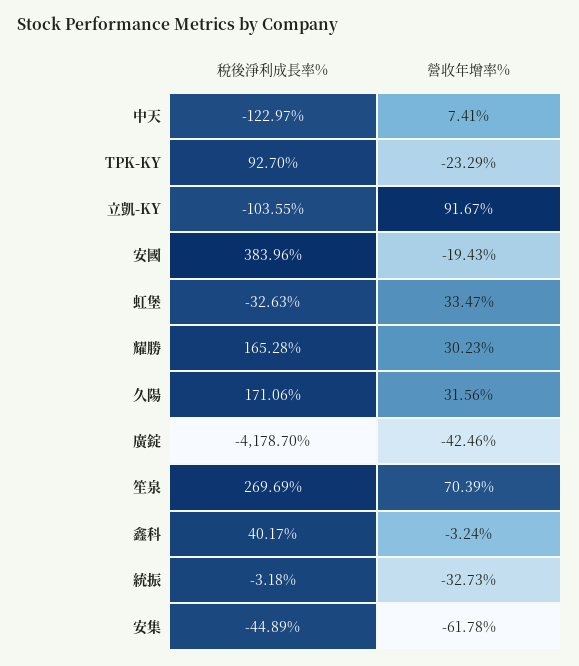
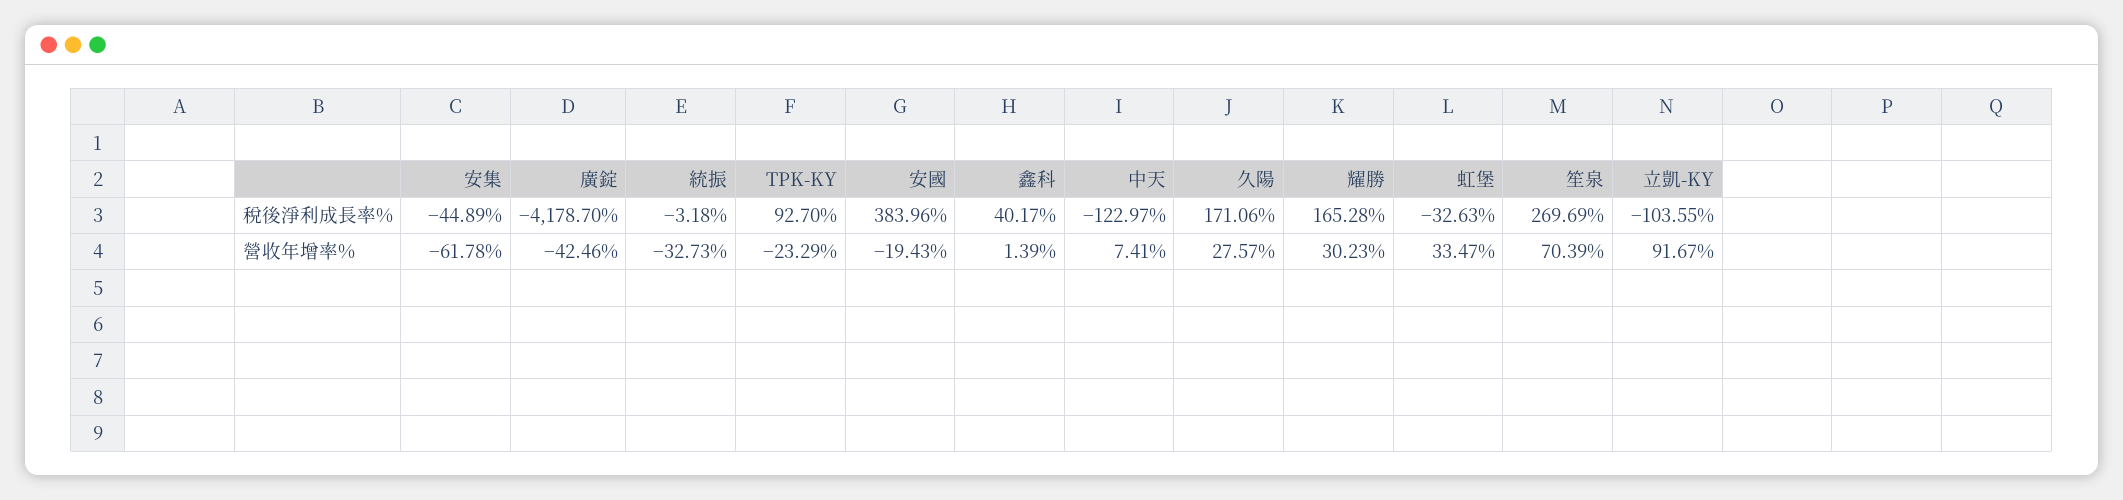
營收年增率%, 久陽: 31.56 -> 27.57
營收年增率%, 鑫科: -3.24 -> 1.39

